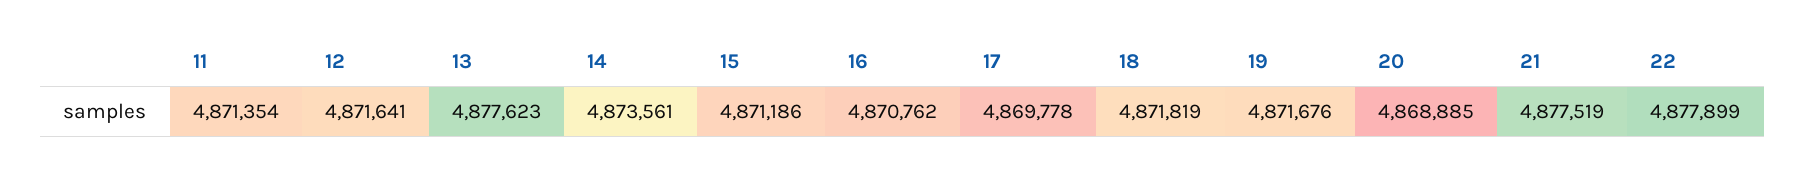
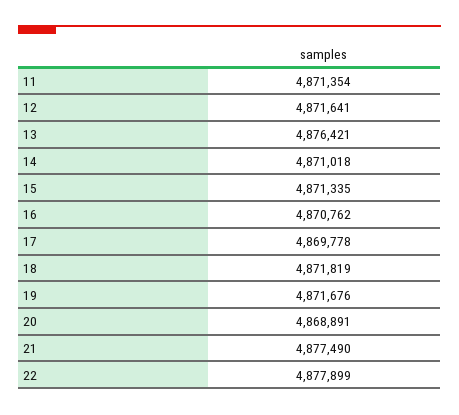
13: 4877623 -> 4876421
14: 4873561 -> 4871018
15: 4871186 -> 4871335
20: 4868885 -> 4868891
21: 4877519 -> 4877490

